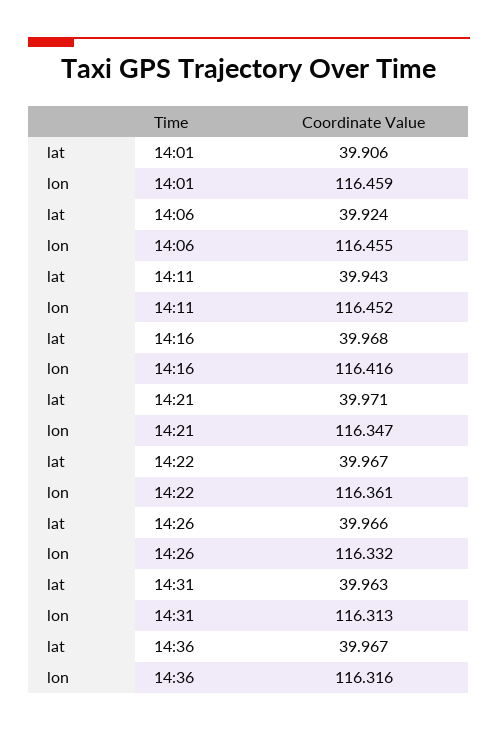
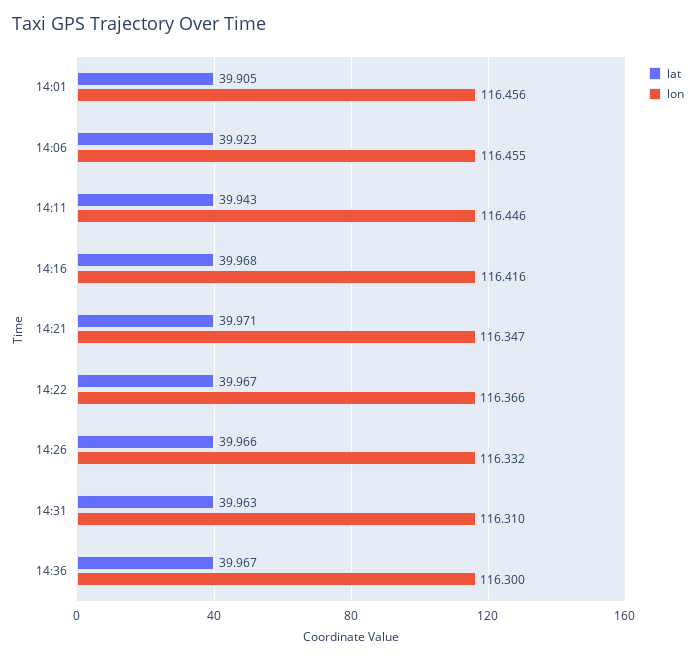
lat, 14:01: 39.906 -> 39.905
lon, 14:01: 116.459 -> 116.456
lat, 14:06: 39.924 -> 39.923
lon, 14:11: 116.452 -> 116.446
lon, 14:22: 116.361 -> 116.366
lon, 14:31: 116.313 -> 116.31
lon, 14:36: 116.316 -> 116.3

